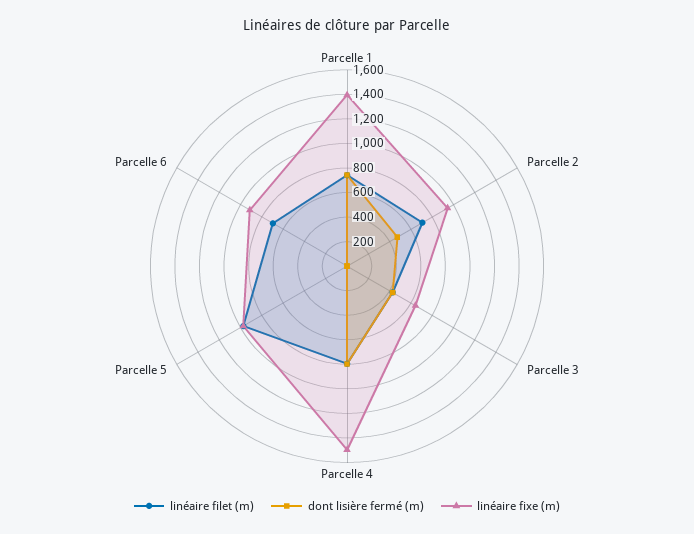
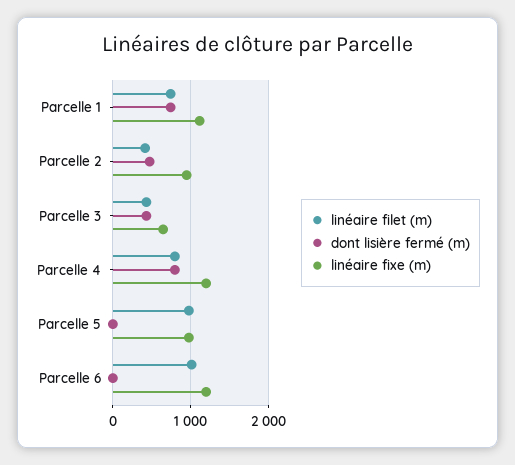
linéaire fixe (m), Parcelle 1: 1400 -> 1100
linéaire filet (m), Parcelle 2: 700 -> 400
linéaire fixe (m), Parcelle 4: 1500 -> 1200
linéaire filet (m), Parcelle 6: 700 -> 1000
linéaire fixe (m), Parcelle 6: 900 -> 1200

